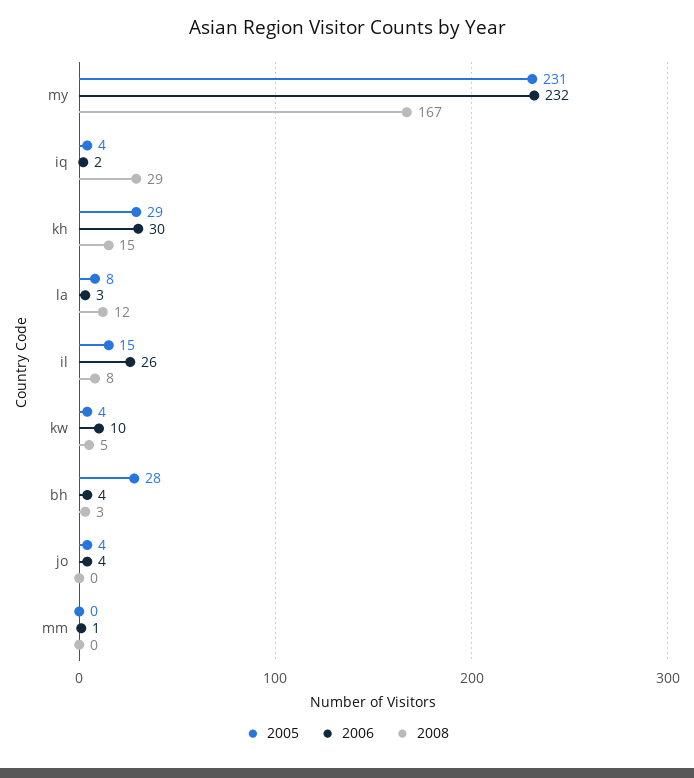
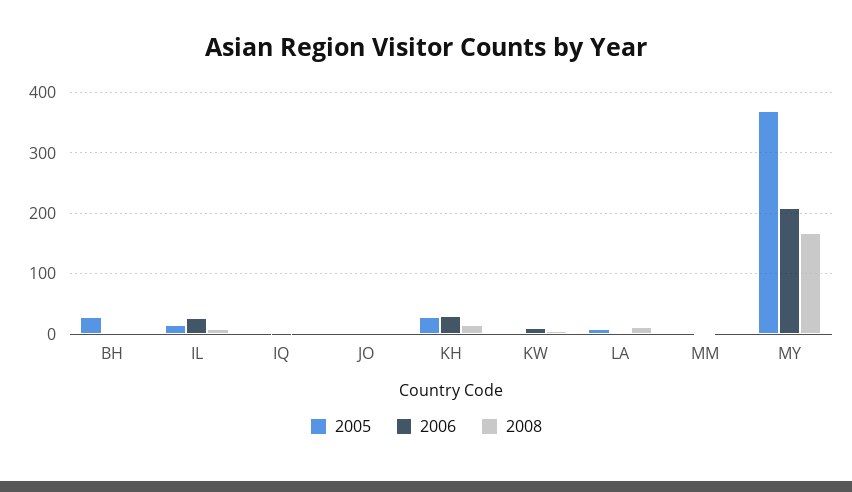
2005, my: 231 -> 370
2006, my: 232 -> 210
2008, iq: 29 -> 0

